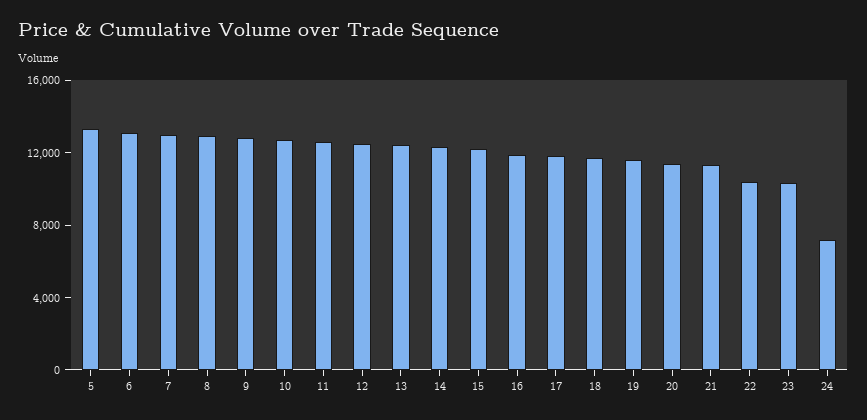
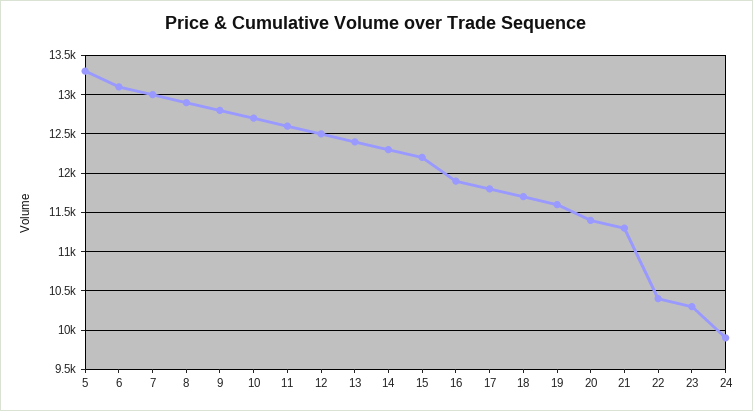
24: 7000 -> 9900

